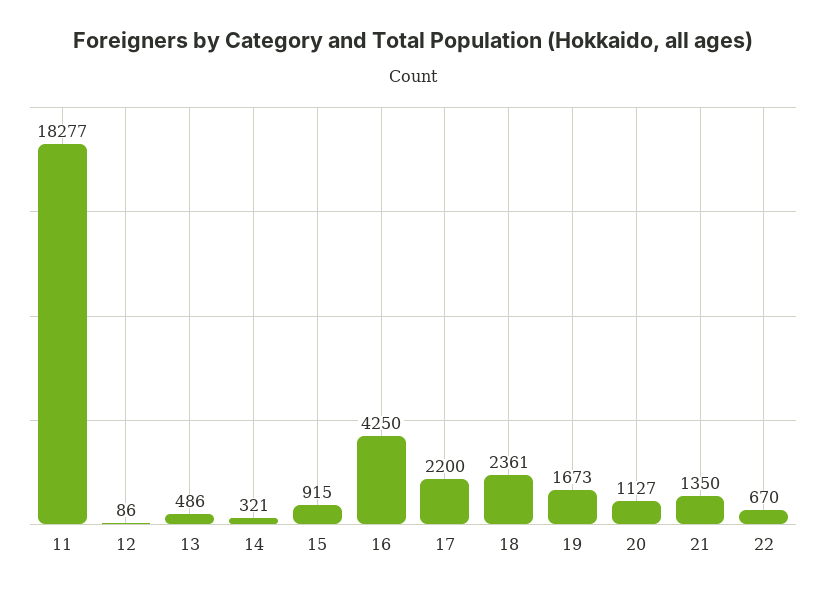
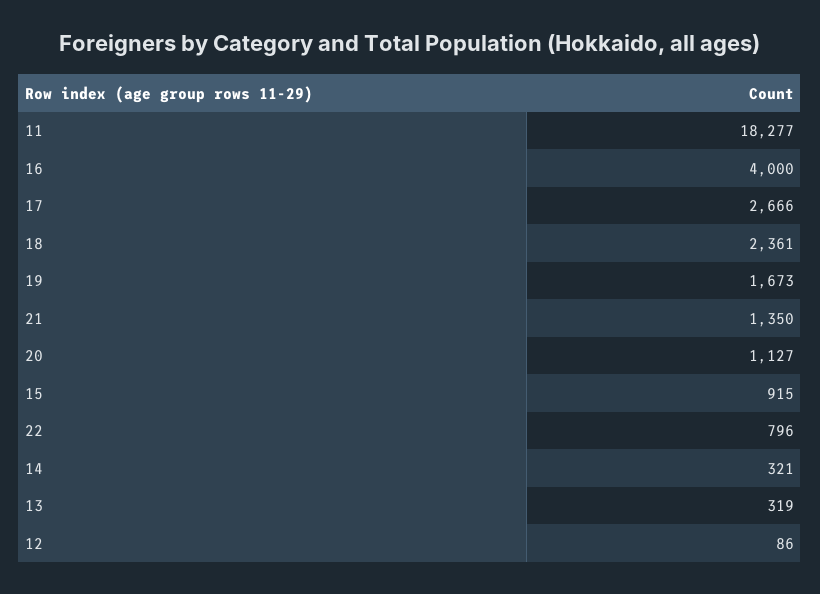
13: 486 -> 319
16: 4250 -> 4000
17: 2200 -> 2666
22: 670 -> 796

